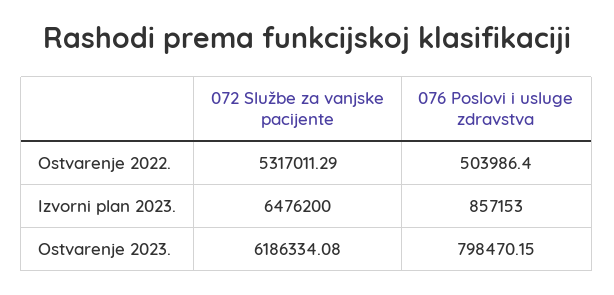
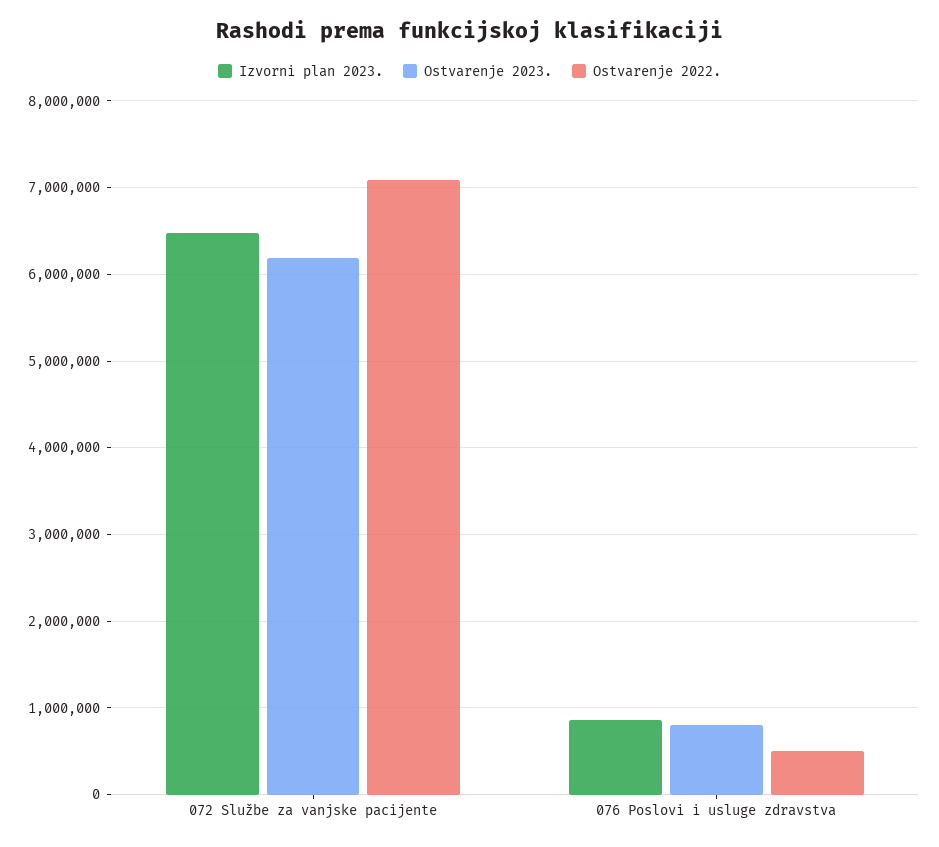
Ostvarenje 2022., 072 Službe za vanjske pacijente: 5317011.29 -> 7100000

